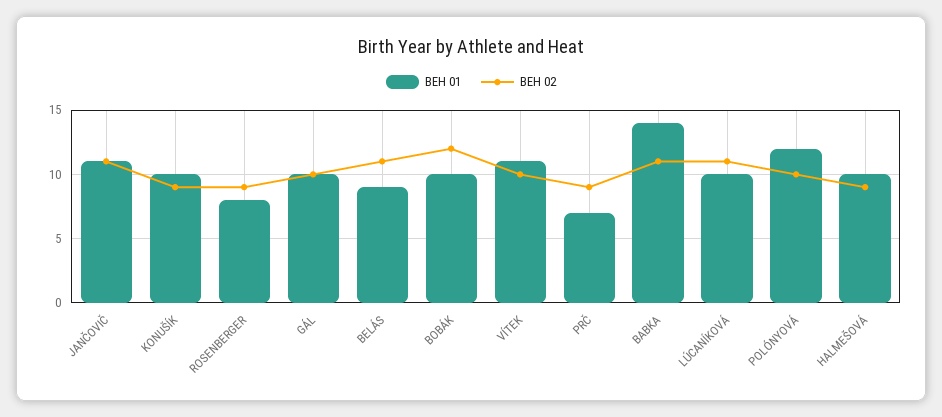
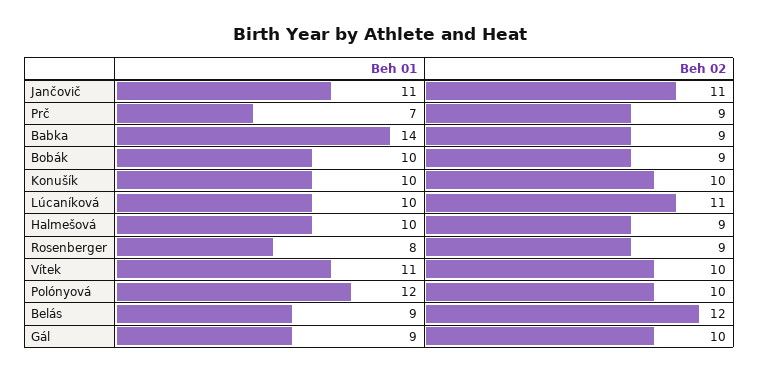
BEH 02, KONUŠÍK: 9 -> 10
BEH 01, GÁL: 10 -> 9
BEH 02, BELÁS: 11 -> 12
BEH 02, BOBÁK: 12 -> 9
BEH 02, BABKA: 11 -> 9

